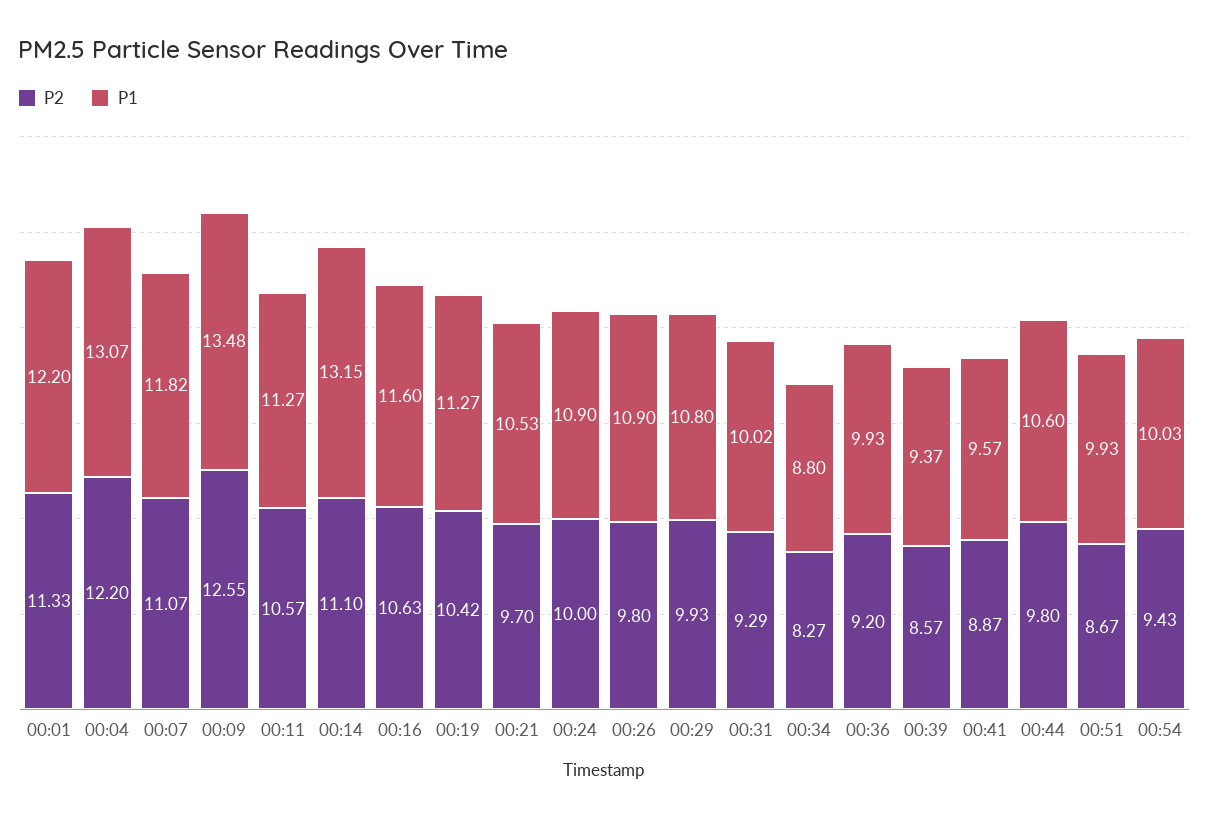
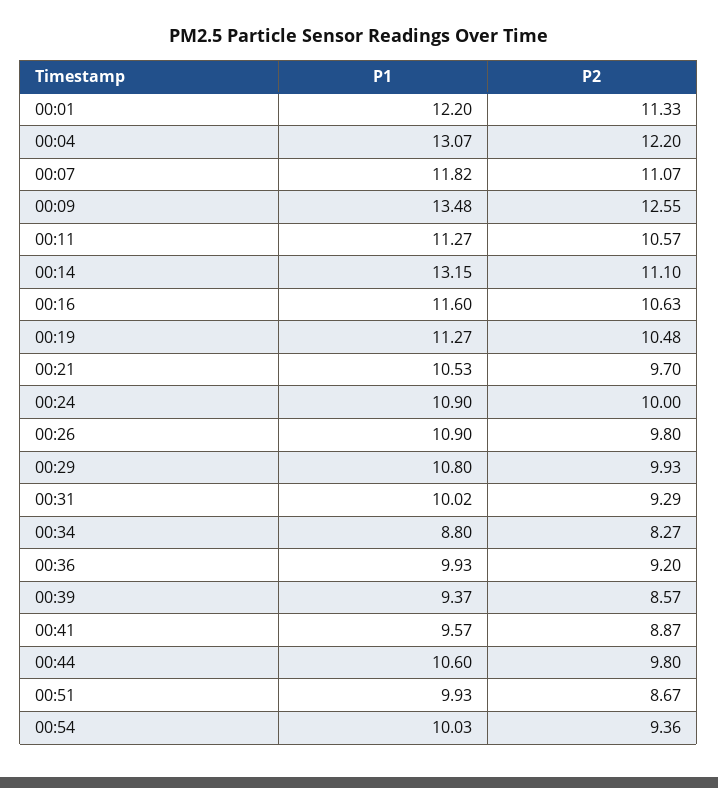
P2, 00:19: 10.42 -> 10.48
P2, 00:54: 9.43 -> 9.36

